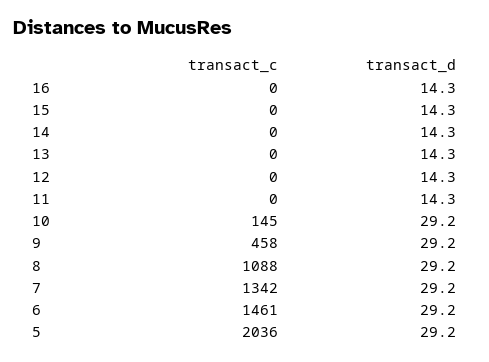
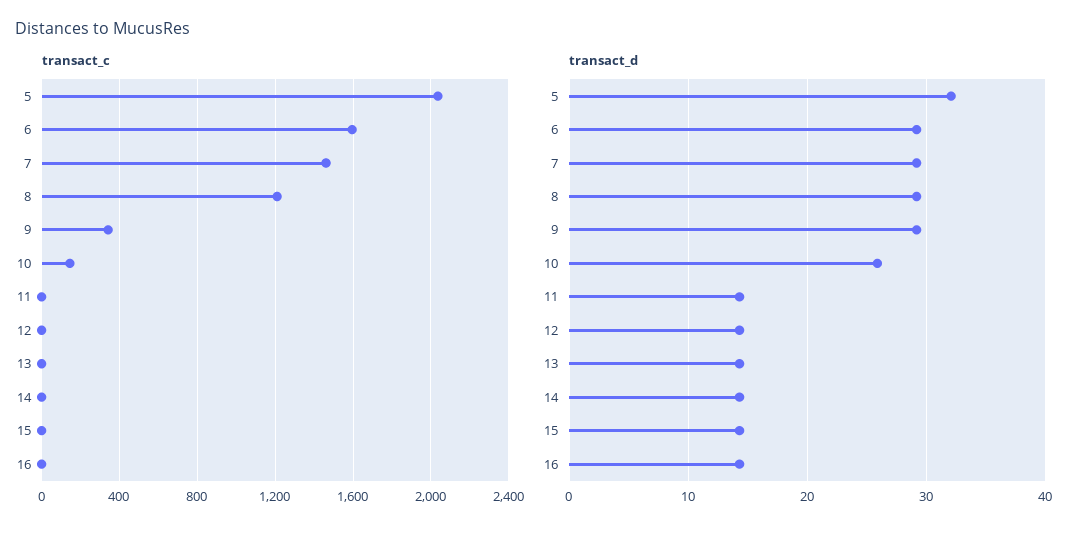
transact_d, 10: 29.2 -> 26
transact_c, 9: 458 -> 350
transact_c, 8: 1088 -> 1200
transact_c, 7: 1342 -> 1450
transact_c, 6: 1461 -> 1600
transact_d, 5: 29.2 -> 32

